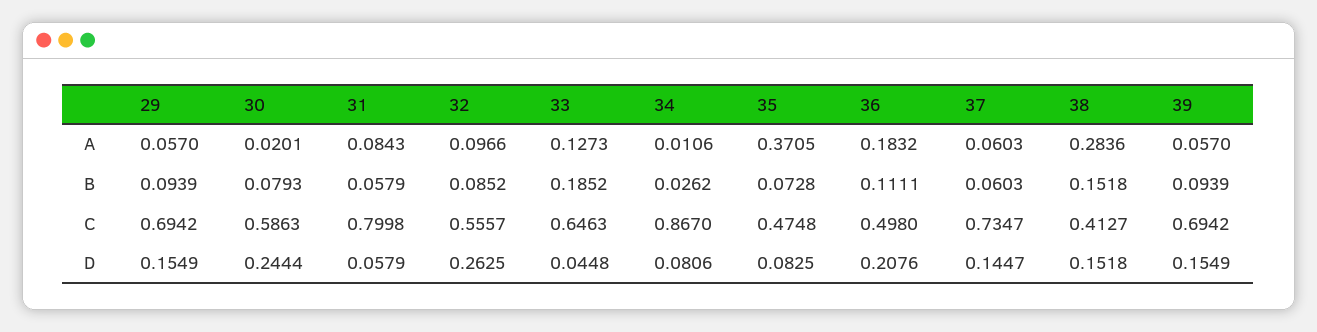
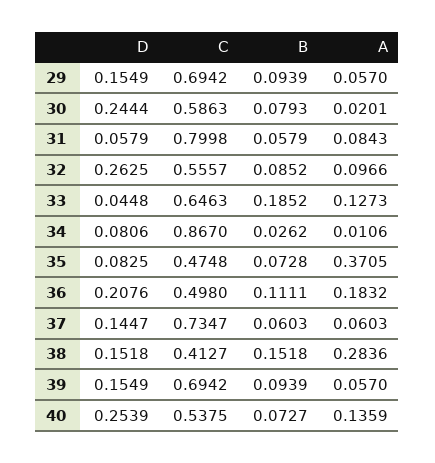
40, D: none -> 0.2539
40, C: none -> 0.5375
40, B: none -> 0.0727
40, A: none -> 0.1359

